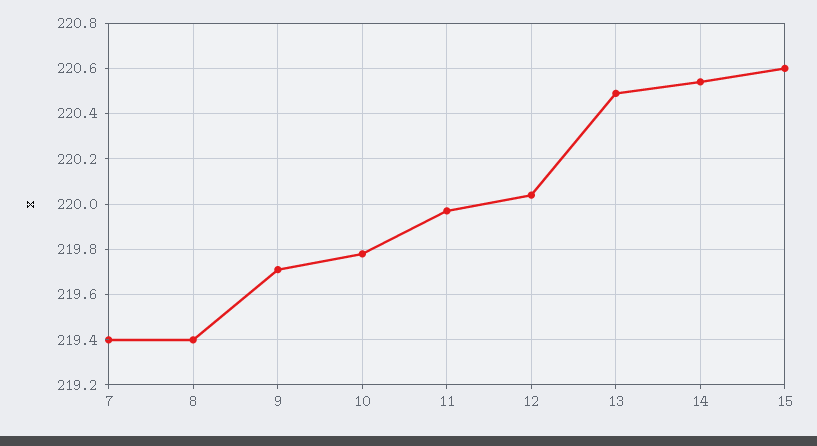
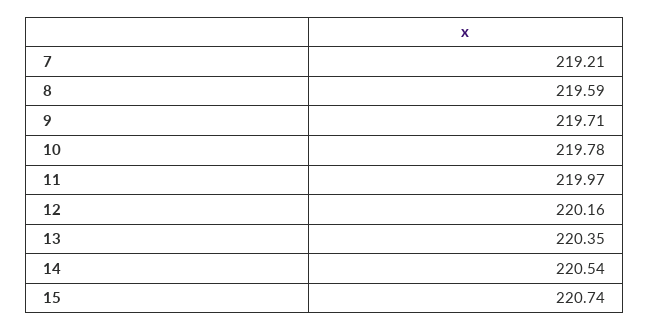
7: 219.4 -> 219.21
8: 219.4 -> 219.59
12: 220.05 -> 220.16
13: 220.5 -> 220.35
15: 220.6 -> 220.74

